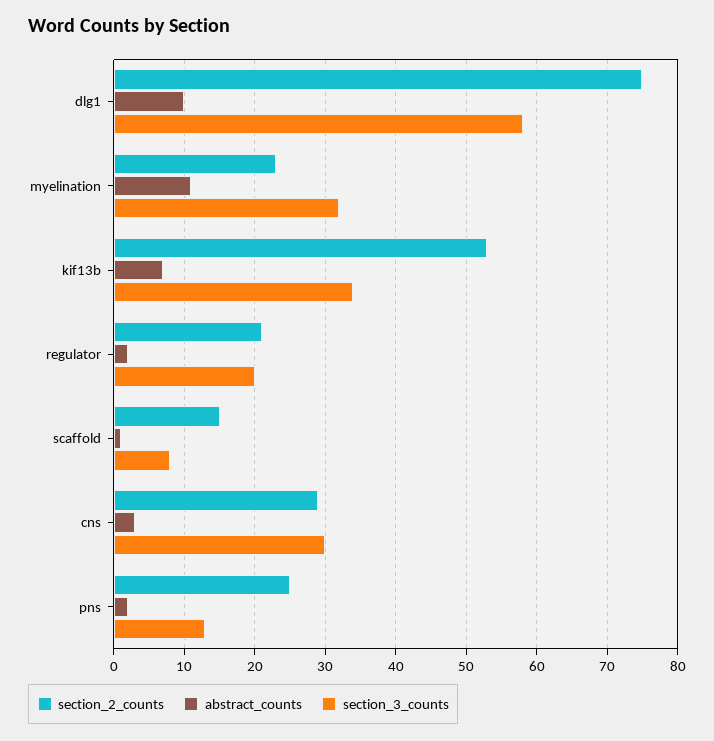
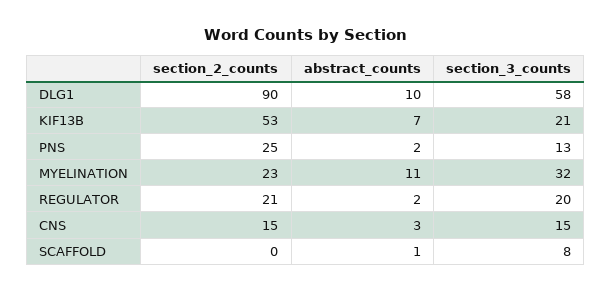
section_2_counts, dlg1: 75 -> 90
section_3_counts, kif13b: 34 -> 21
section_2_counts, scaffold: 15 -> 0
section_2_counts, cns: 29 -> 15
section_3_counts, cns: 30 -> 15

